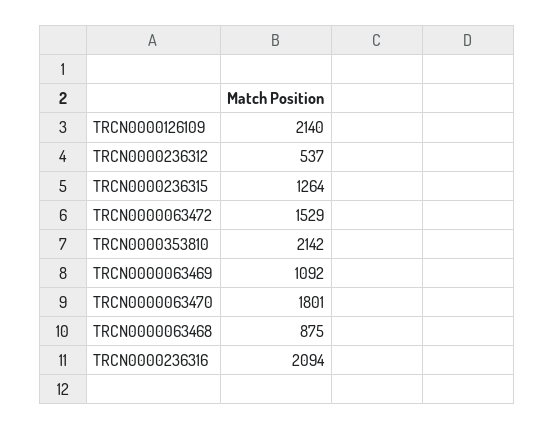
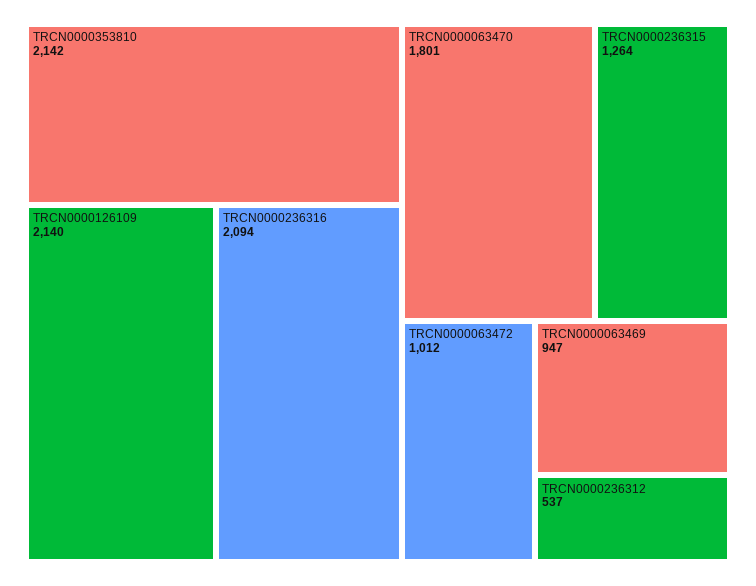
TRCN0000063472: 1529 -> 1012
TRCN0000063469: 1092 -> 947
TRCN0000063468: 875 -> none

